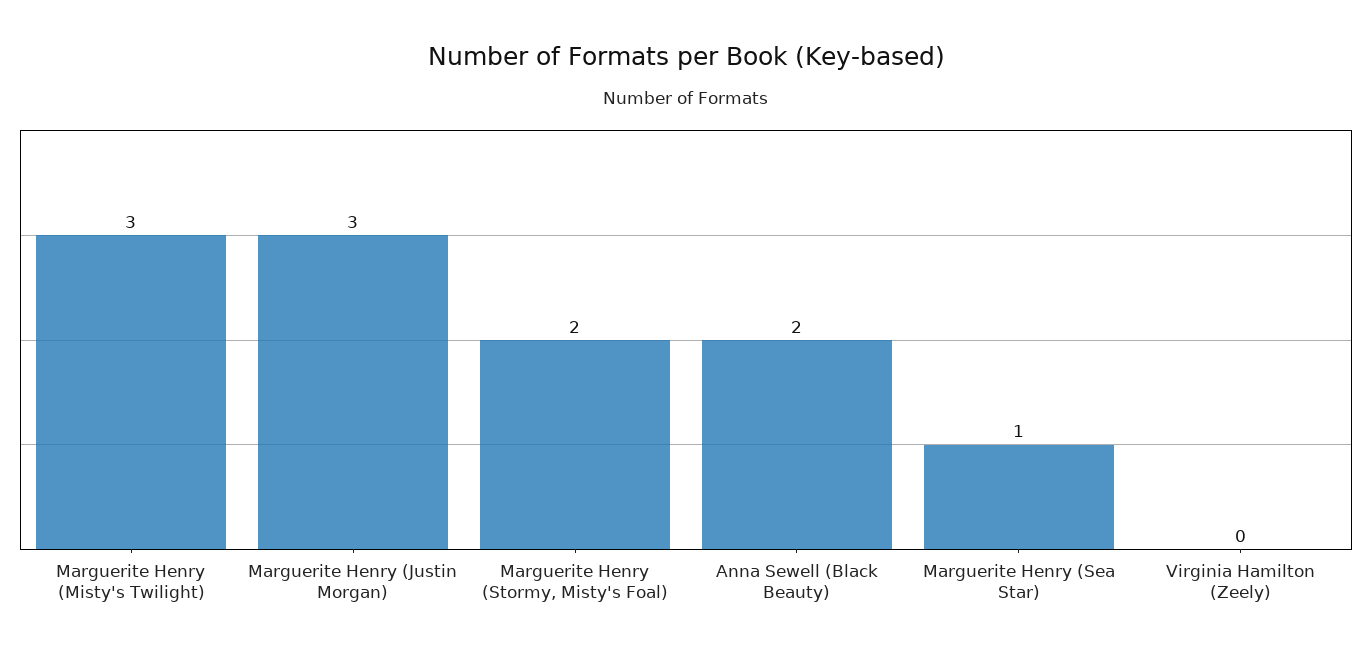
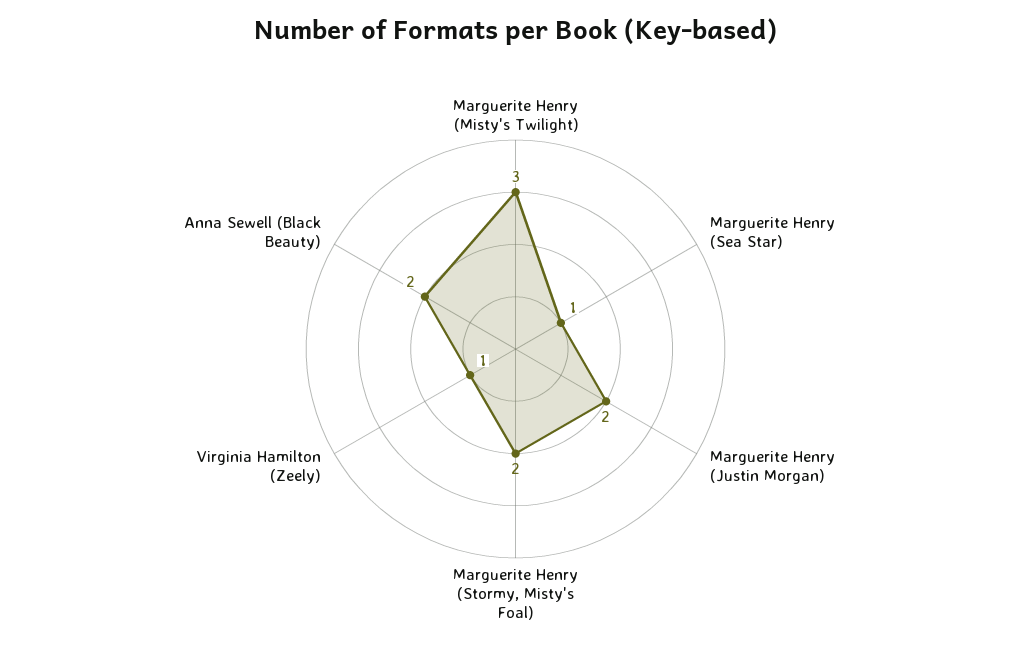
Marguerite Henry (Justin Morgan): 3 -> 2
Virginia Hamilton (Zeely): 0 -> 1

